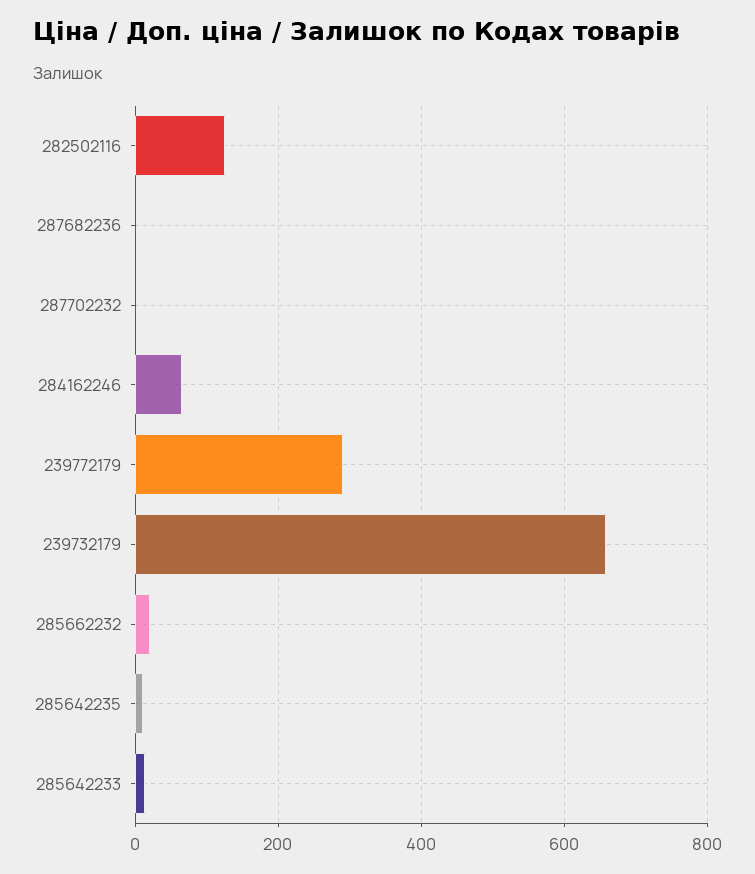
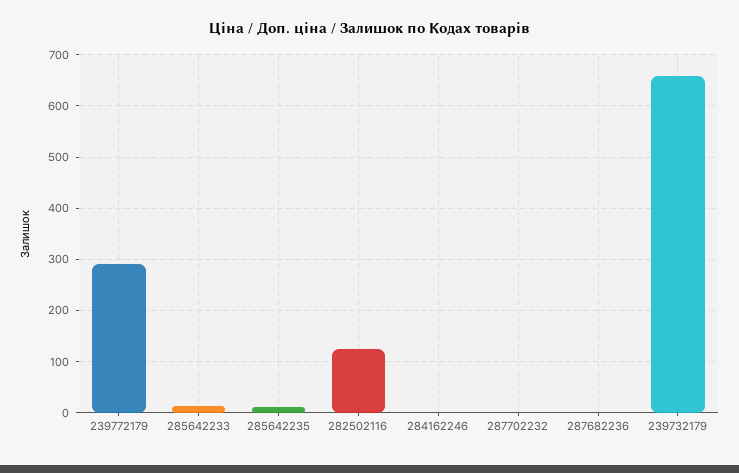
284162246: 60 -> 0
285662232: 20 -> none

